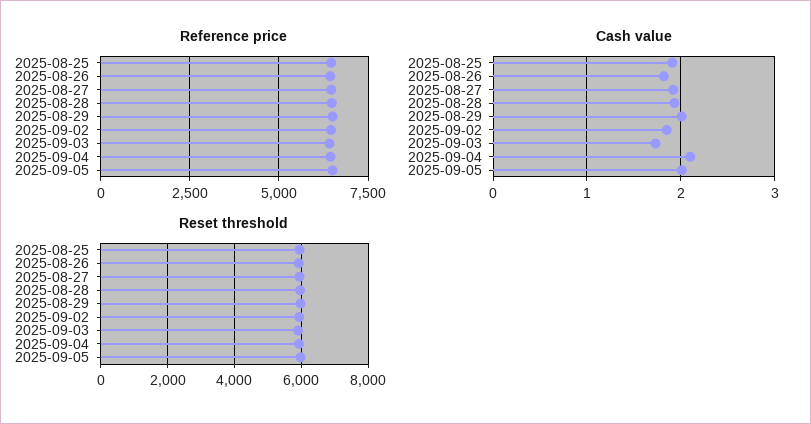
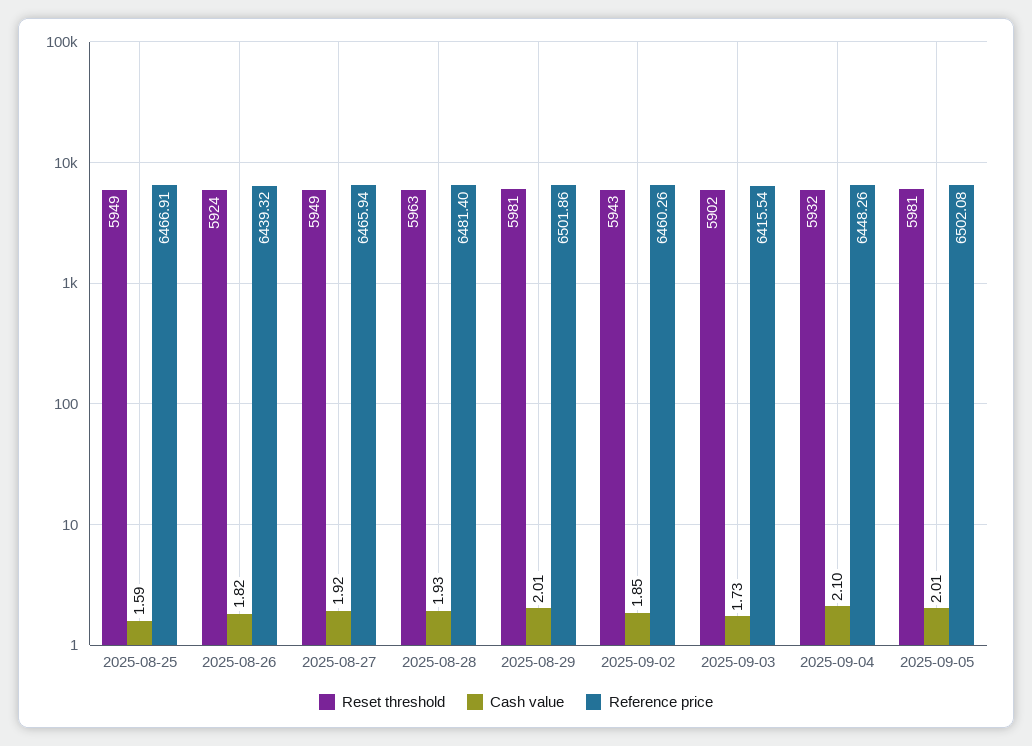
Cash value, 2025-08-25: 1.9 -> 1.59

